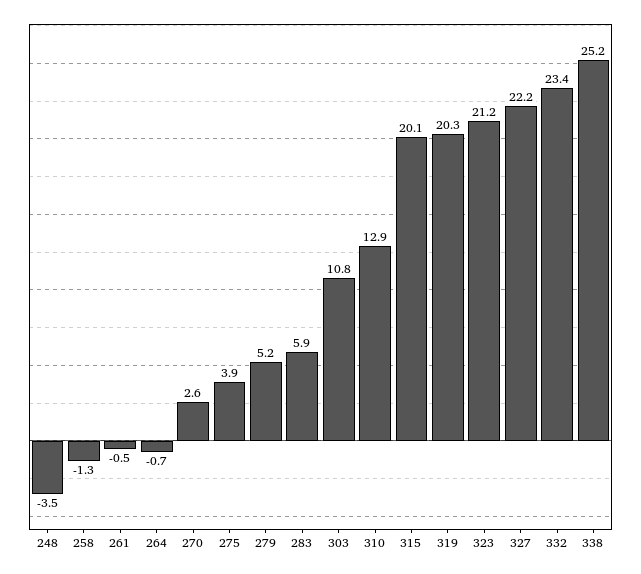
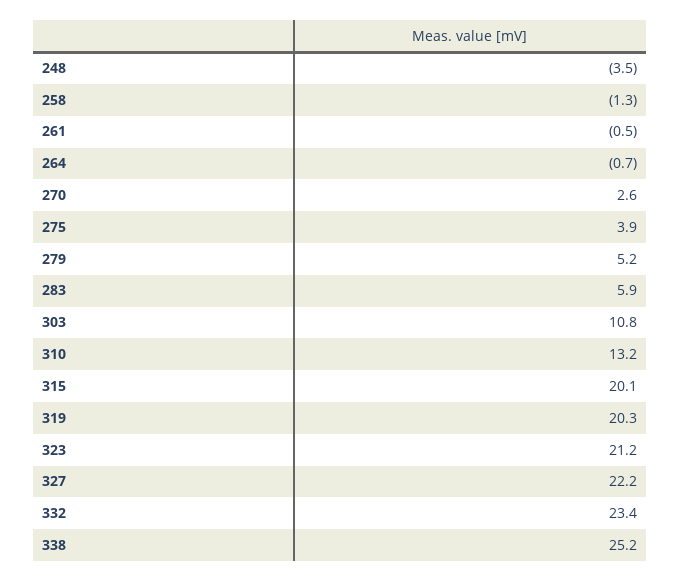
310: 12.9 -> 13.2

